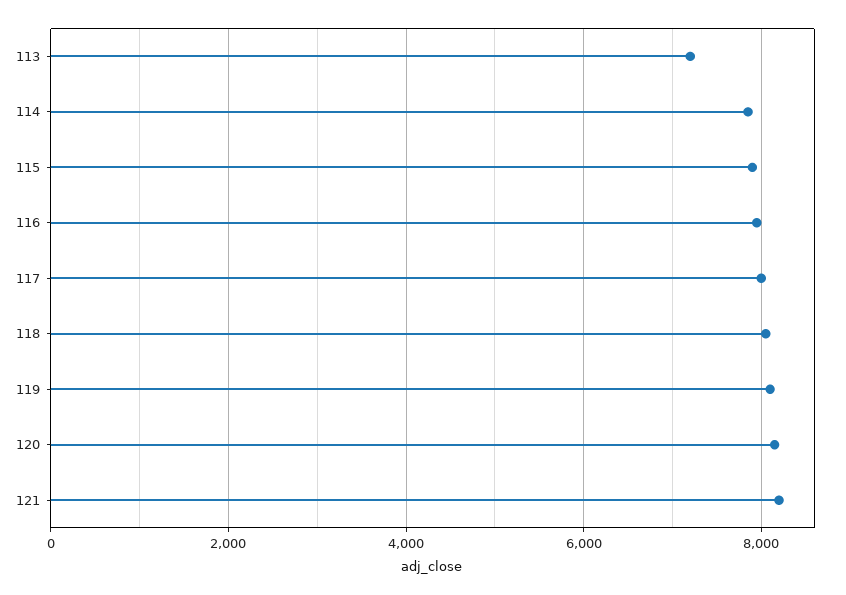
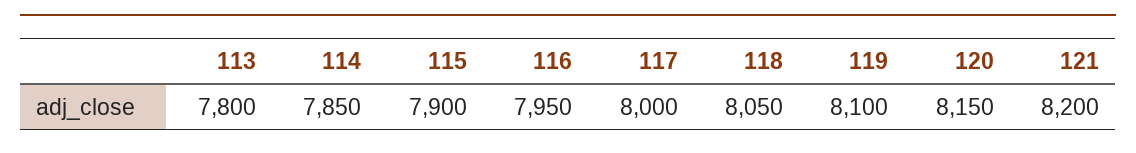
113: 7200 -> 7800

